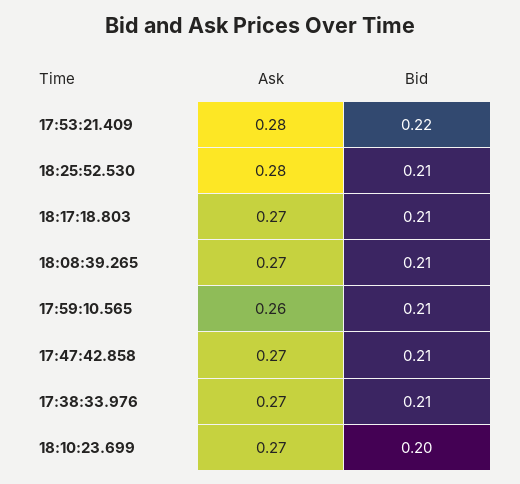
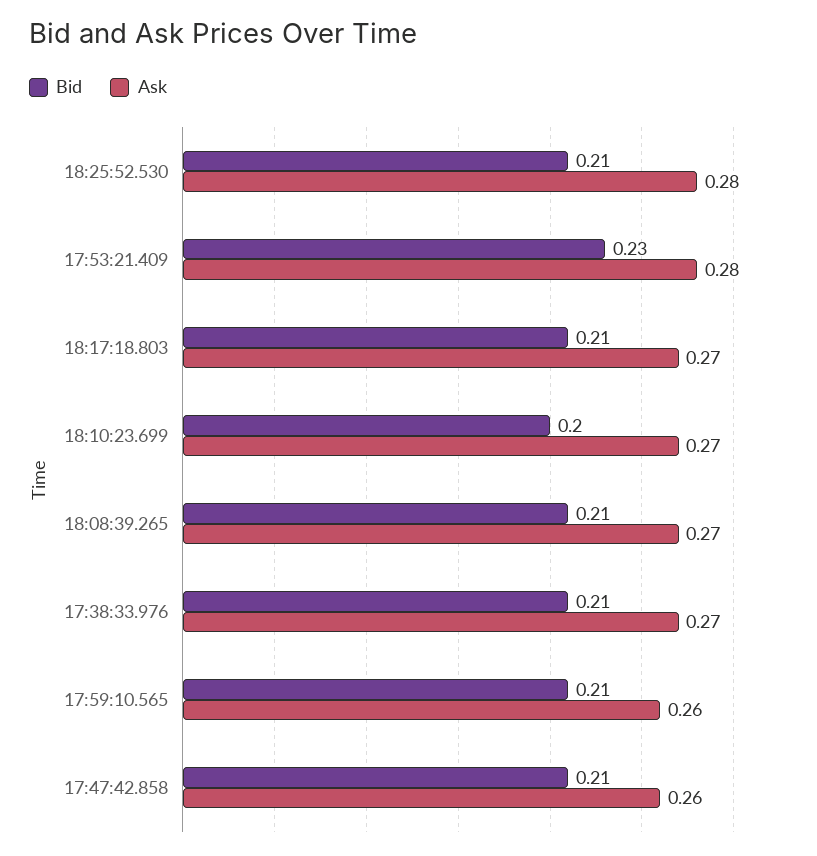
Bid, 17:53:21.409: 0.22 -> 0.23
Ask, 17:47:42.858: 0.27 -> 0.26

